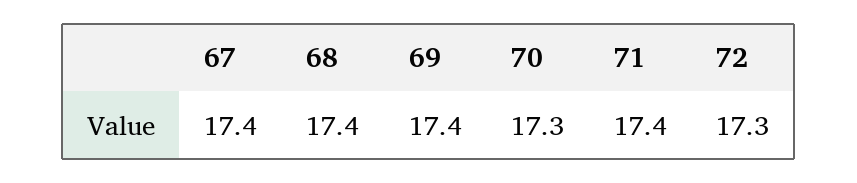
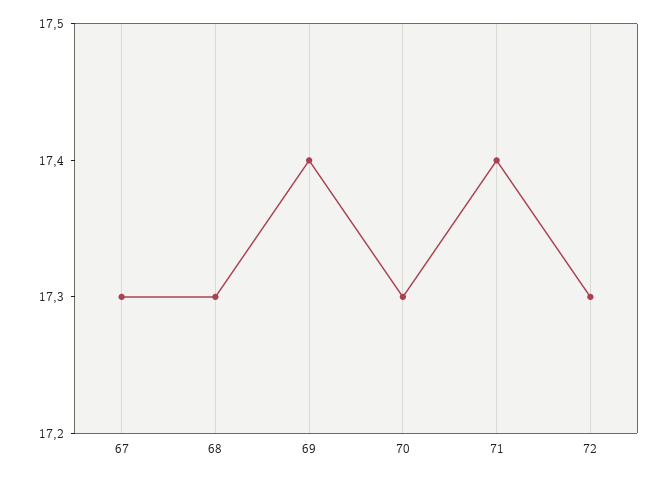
67: 17.4 -> 17.3
68: 17.4 -> 17.3

